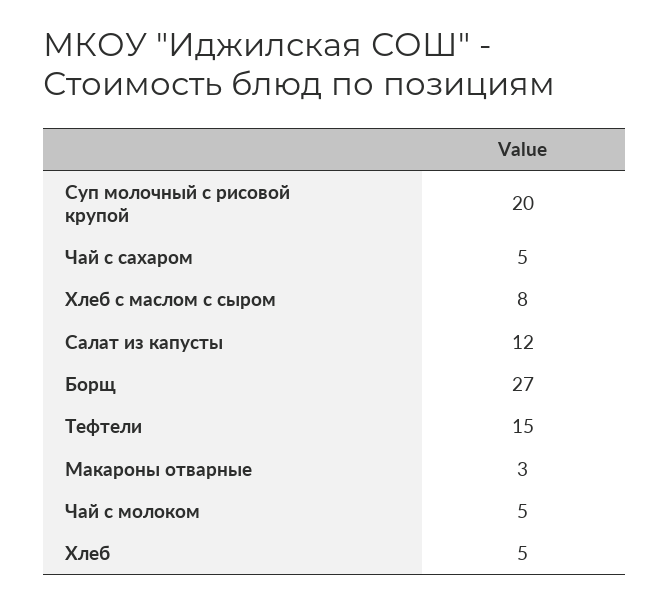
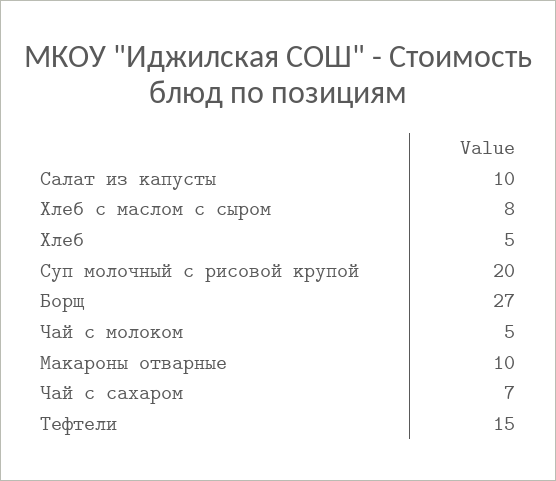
Чай с сахаром: 5 -> 7
Салат из капусты: 12 -> 10
Макароны отварные: 3 -> 10

